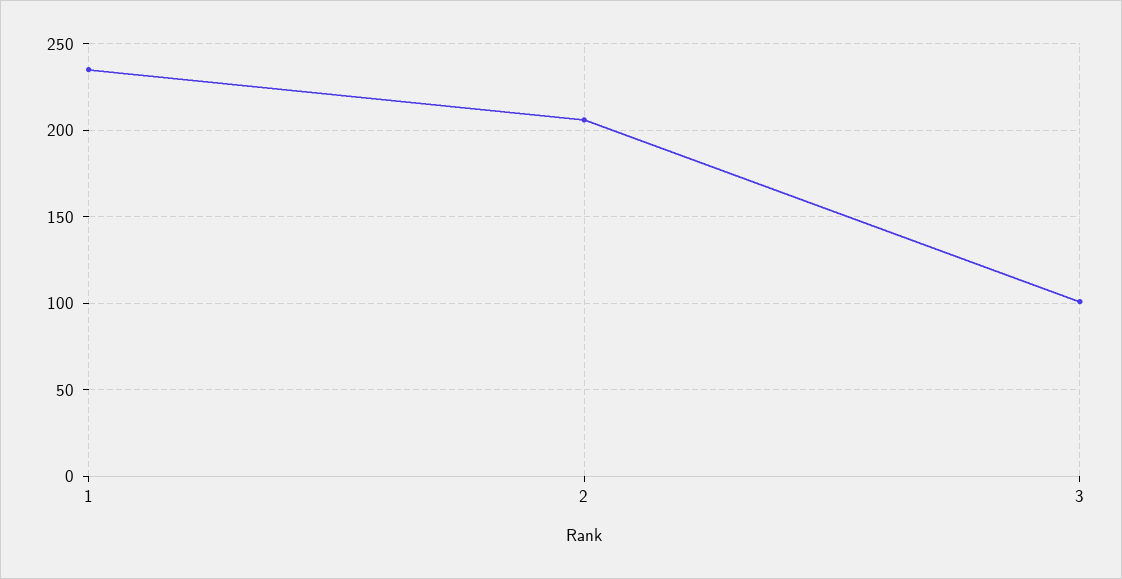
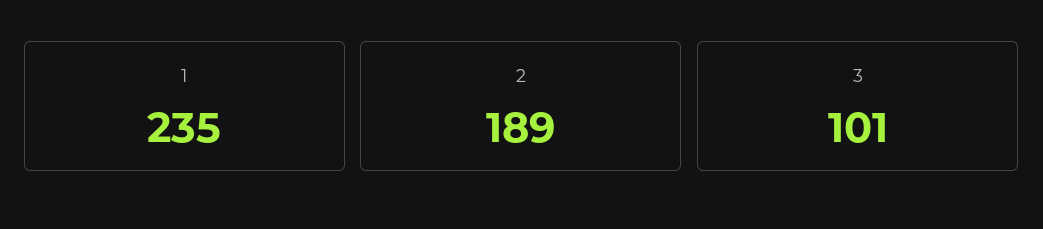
2: 205 -> 189

